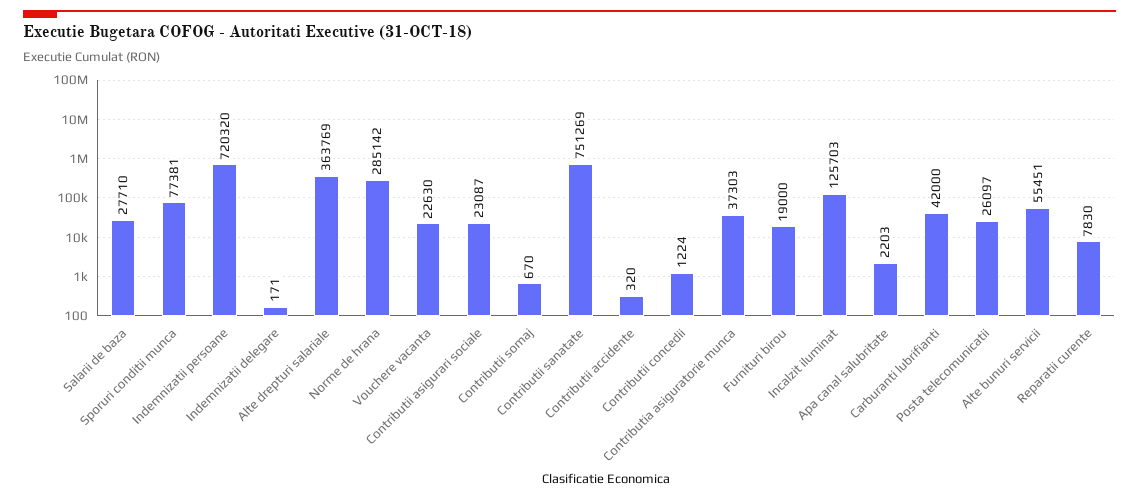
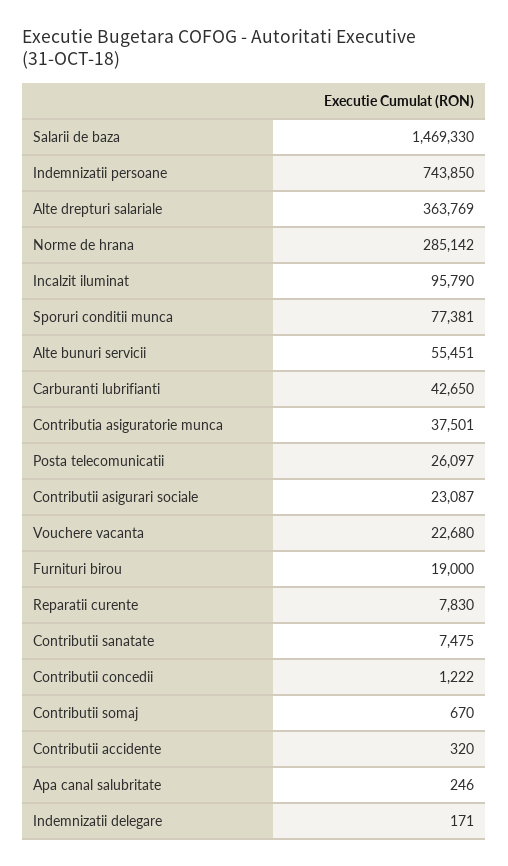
Salarii de baza: 27710 -> 1469330
Indemnizatii persoane: 720320 -> 743850
Vouchere vacanta: 22630 -> 22680
Contributii sanatate: 751269 -> 7475
Contributii concedii: 1224 -> 1222
Contributia asiguratorie munca: 37303 -> 37501
Incalzit iluminat: 125703 -> 95790
Apa canal salubritate: 2203 -> 246
Carburanti lubrifianti: 42000 -> 42650

